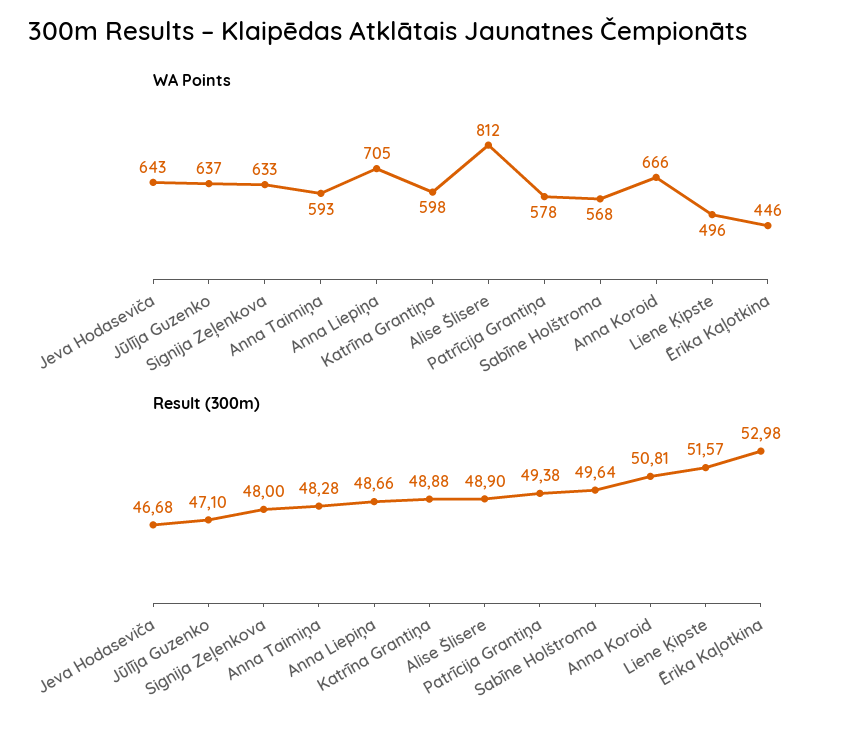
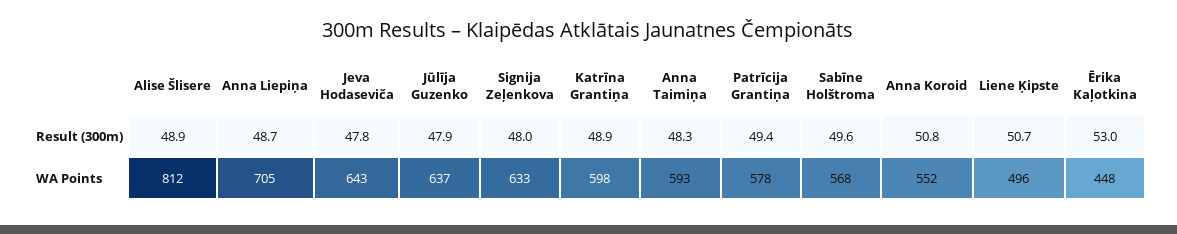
WA Points, Anna Koroid: 666 -> 552
WA Points, Ērika Kaļotkina: 446 -> 448
Result (300m), Jeva Hodaseviča: 46.68 -> 47.8
Result (300m), Jūlīja Guzenko: 47.1 -> 47.9
Result (300m), Liene Ķipste: 51.57 -> 50.7

